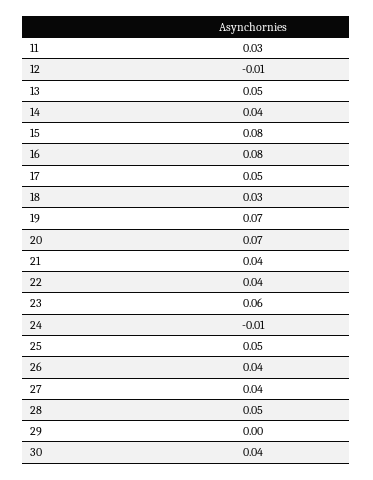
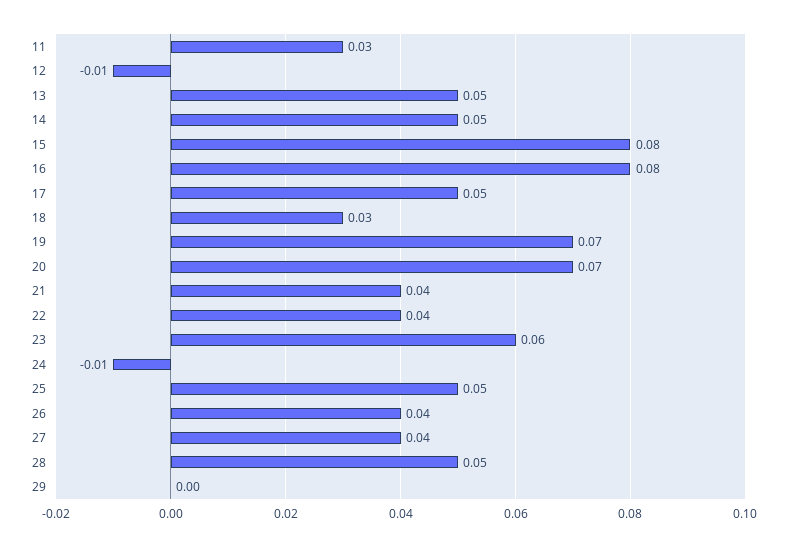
14: 0.04 -> 0.05
30: 0.04 -> none

